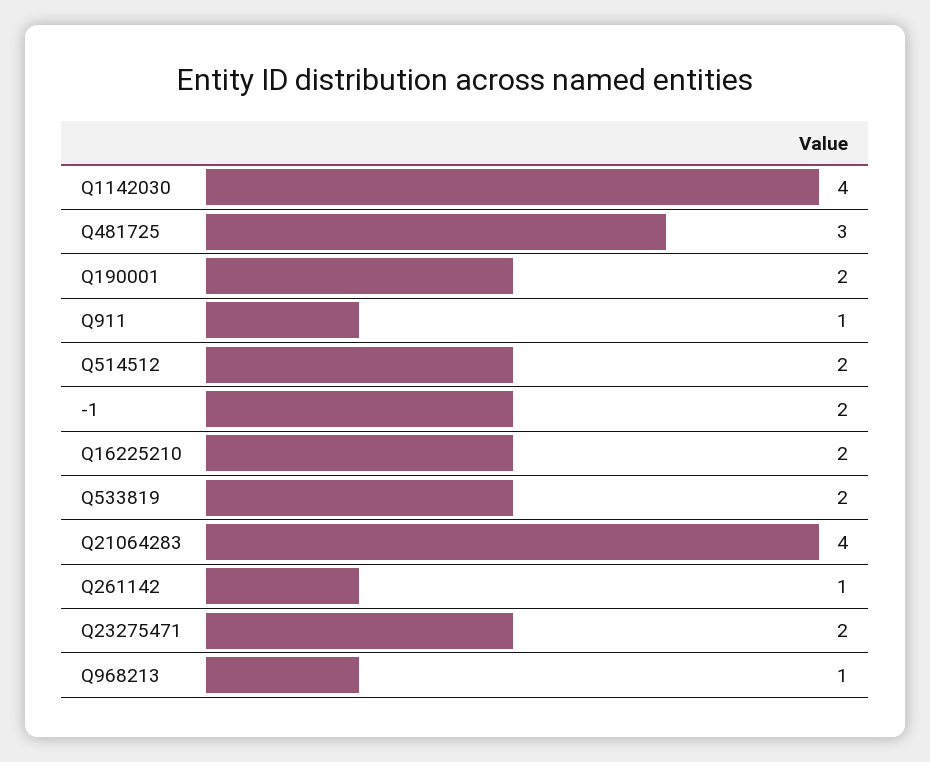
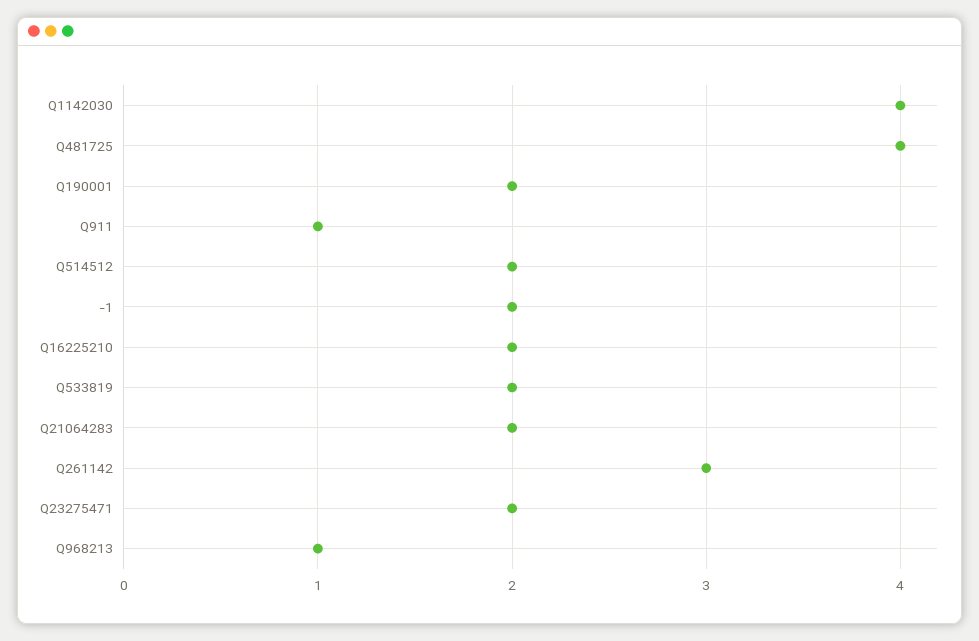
Q481725: 3 -> 4
Q21064283: 4 -> 2
Q261142: 1 -> 3

